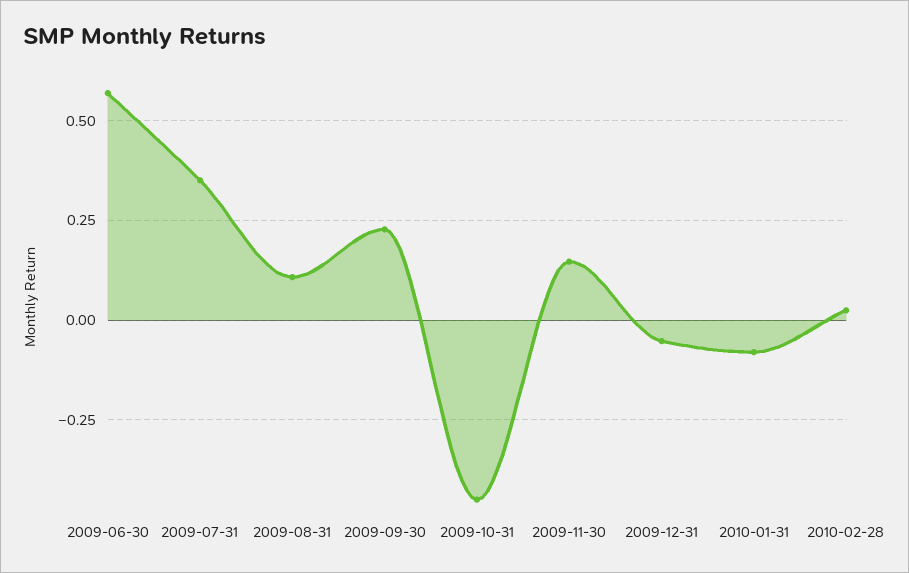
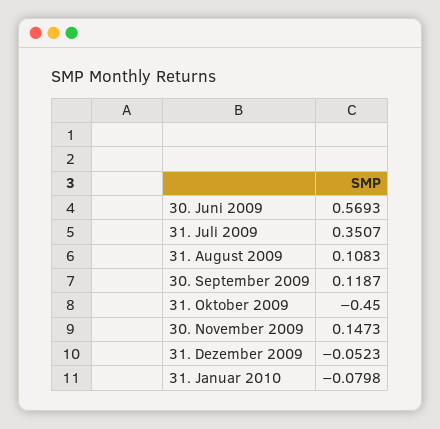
2009-09-30: 0.225 -> 0.1187
2010-02-28: 0.025 -> none

